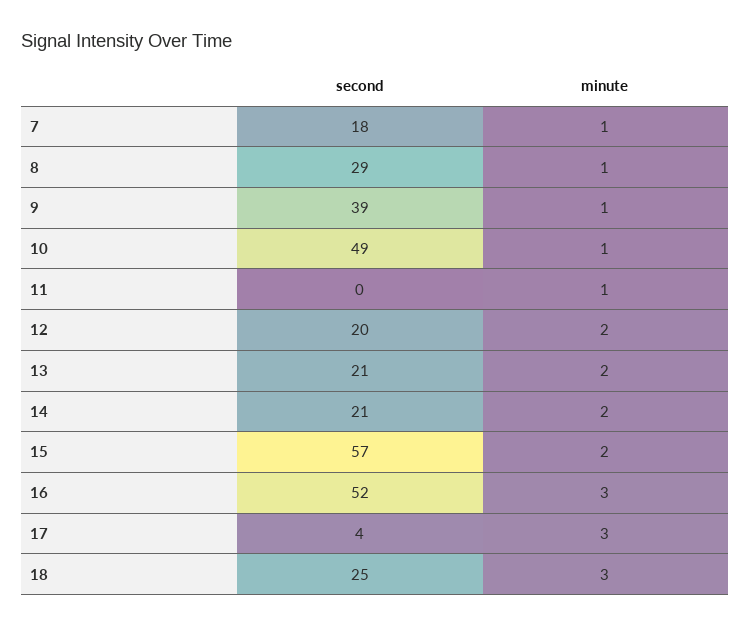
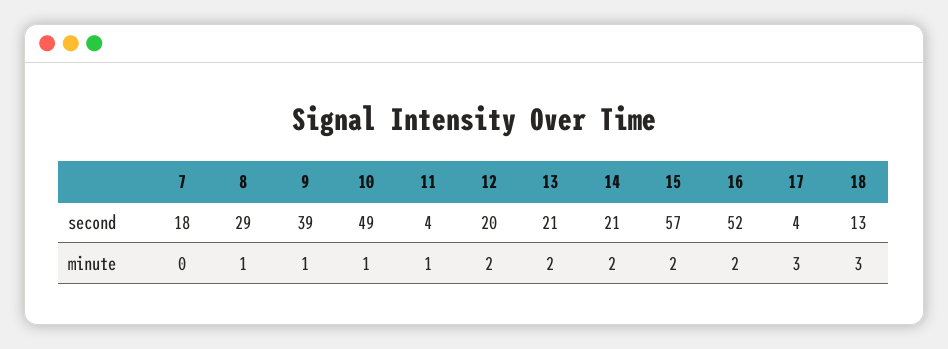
minute, 7: 1 -> 0
second, 11: 0 -> 4
minute, 16: 3 -> 2
second, 18: 25 -> 13

